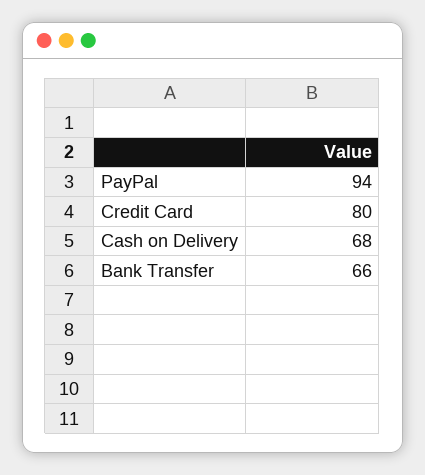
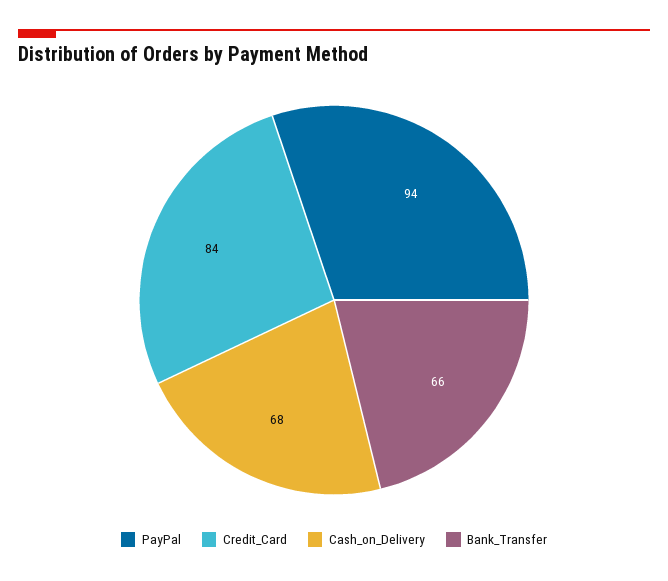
Credit Card: 80 -> 84

